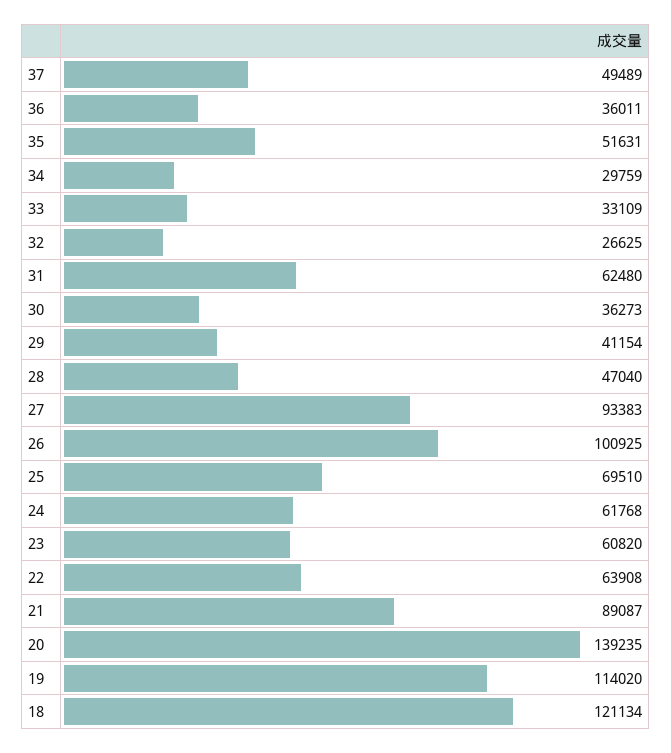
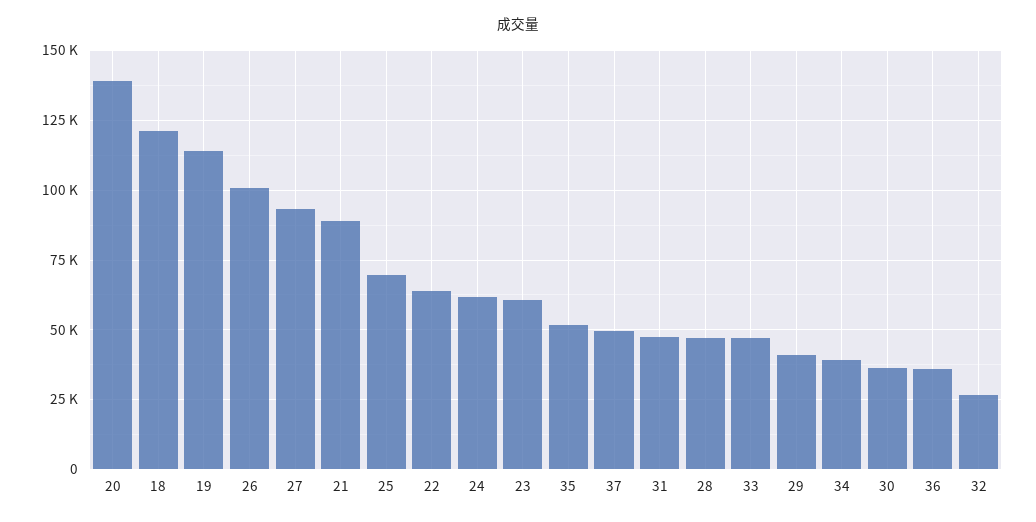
34: 29759 -> 40000
33: 33109 -> 47500
31: 62480 -> 47500

